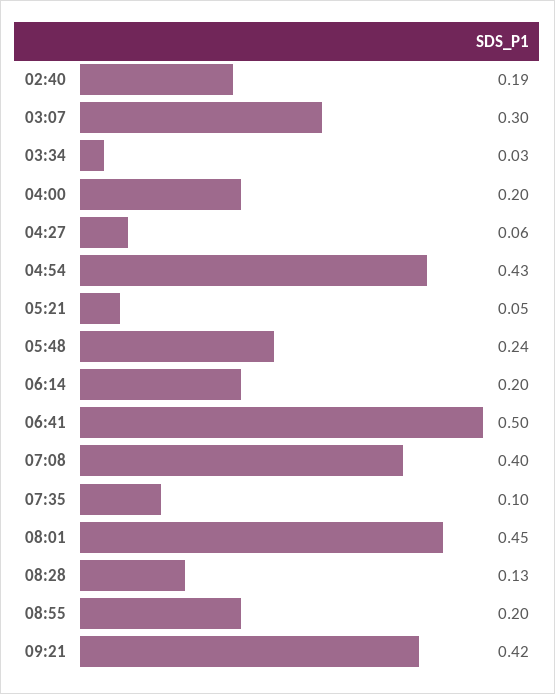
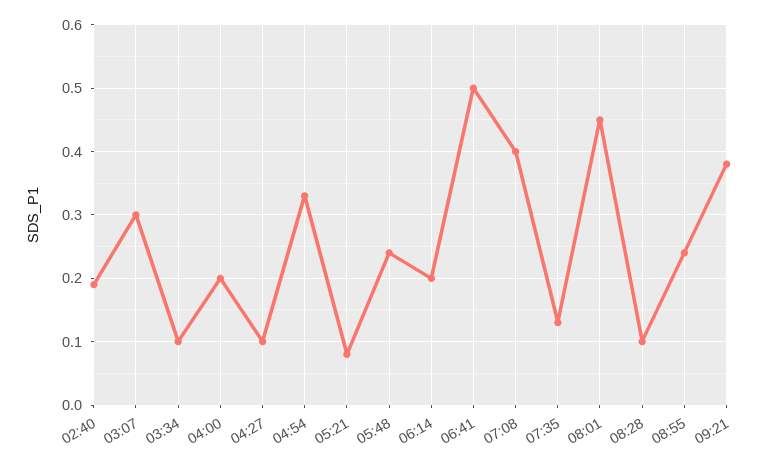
03:34: 0.03 -> 0.1
04:27: 0.06 -> 0.1
04:54: 0.43 -> 0.33
05:21: 0.05 -> 0.08
07:35: 0.1 -> 0.13
08:28: 0.13 -> 0.1
08:55: 0.2 -> 0.24
09:21: 0.42 -> 0.38

